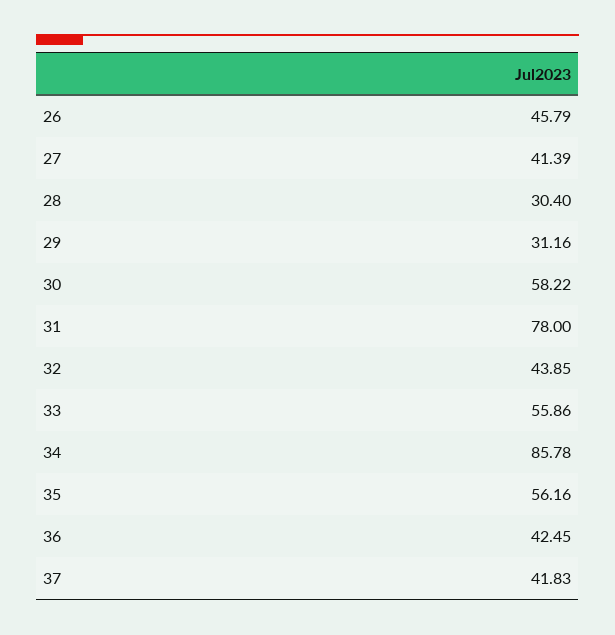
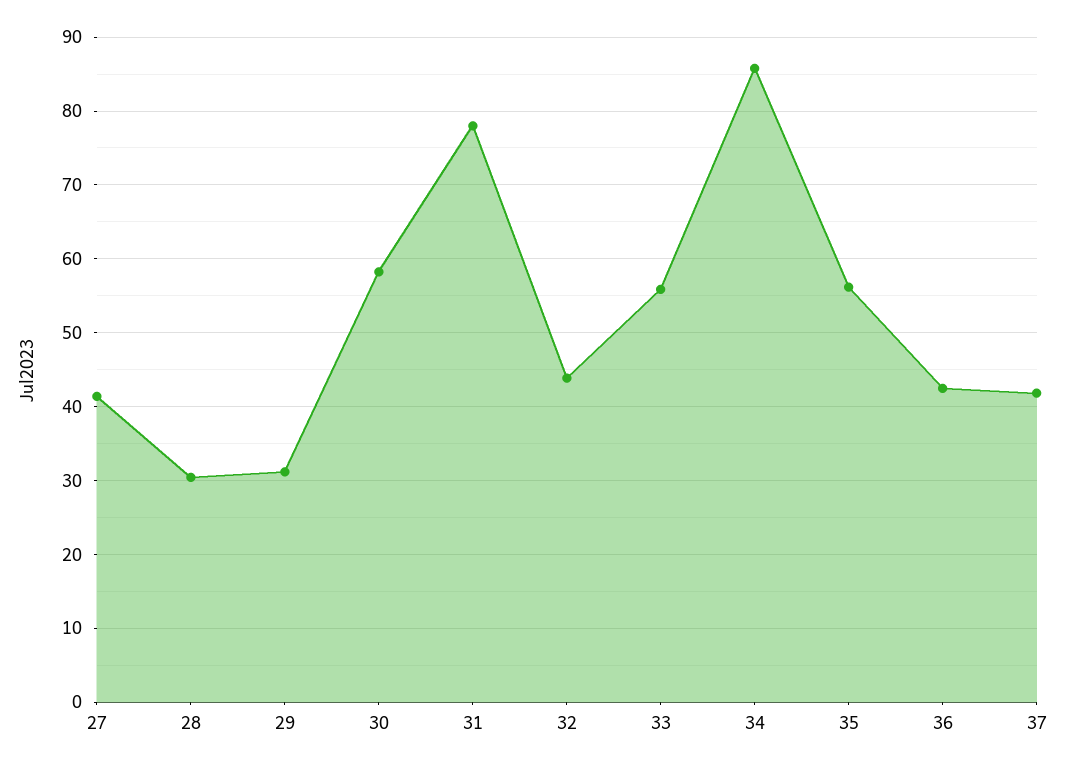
26: 45.79 -> none

